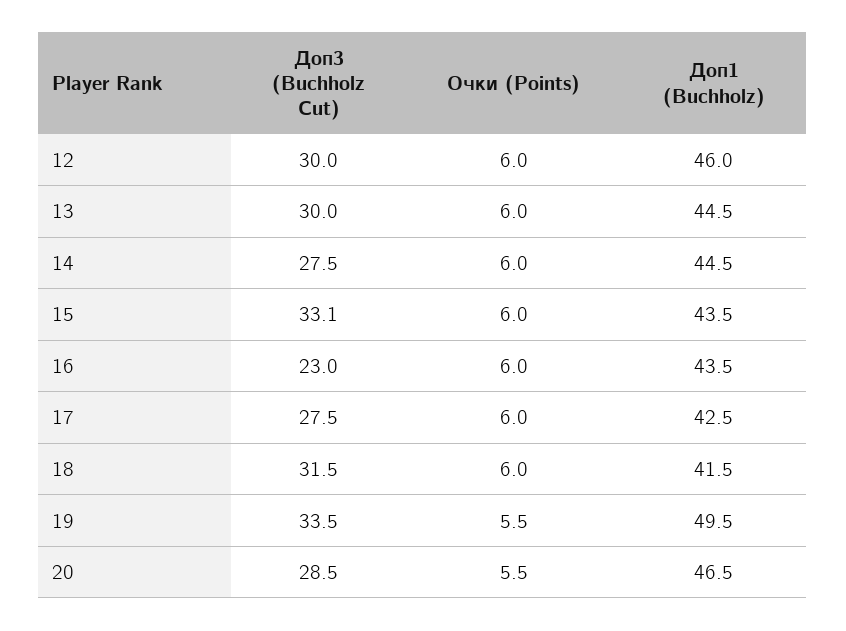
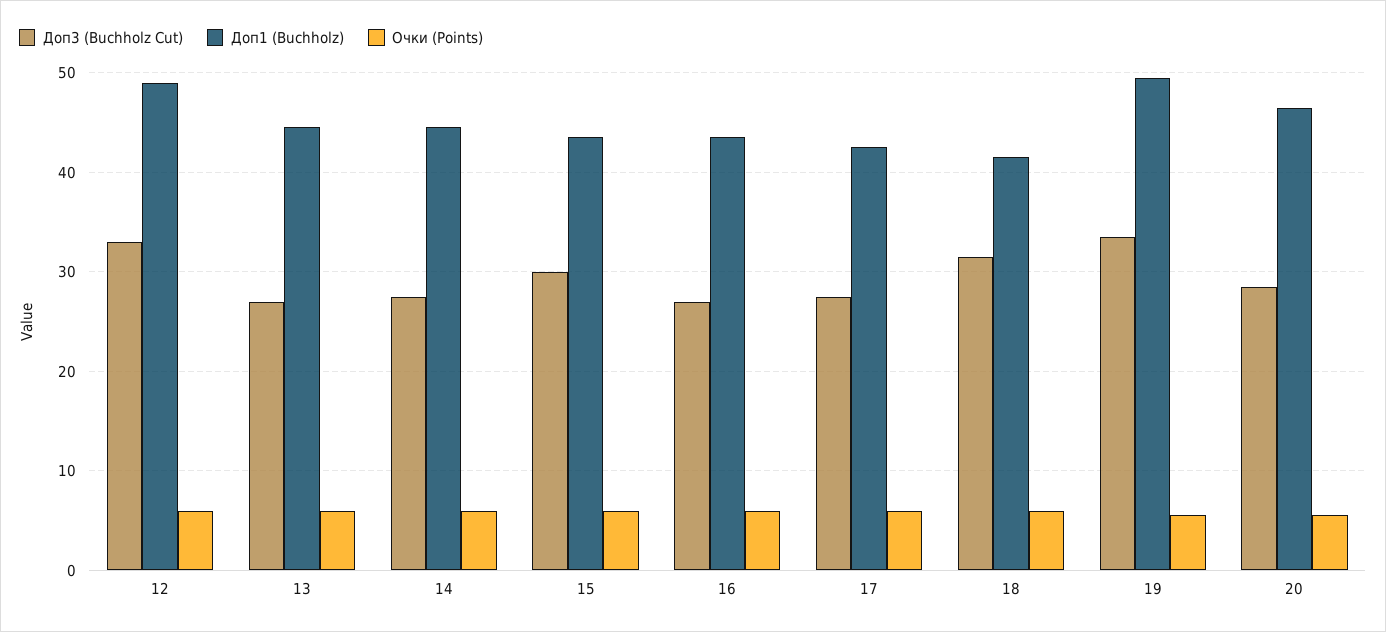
Доп3 (Buchholz Cut), 12: 30 -> 33
Доп1 (Buchholz), 12: 46 -> 49
Доп3 (Buchholz Cut), 13: 30 -> 27
Доп3 (Buchholz Cut), 15: 33.1 -> 30
Доп3 (Buchholz Cut), 16: 23 -> 27

